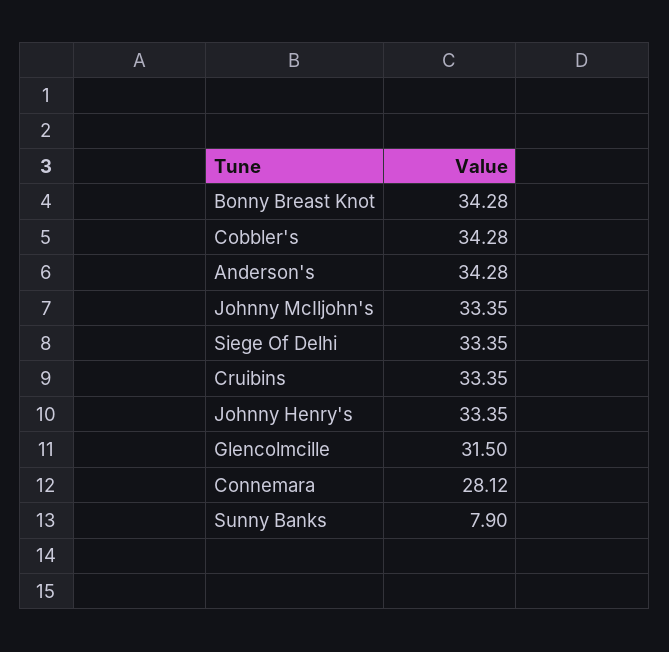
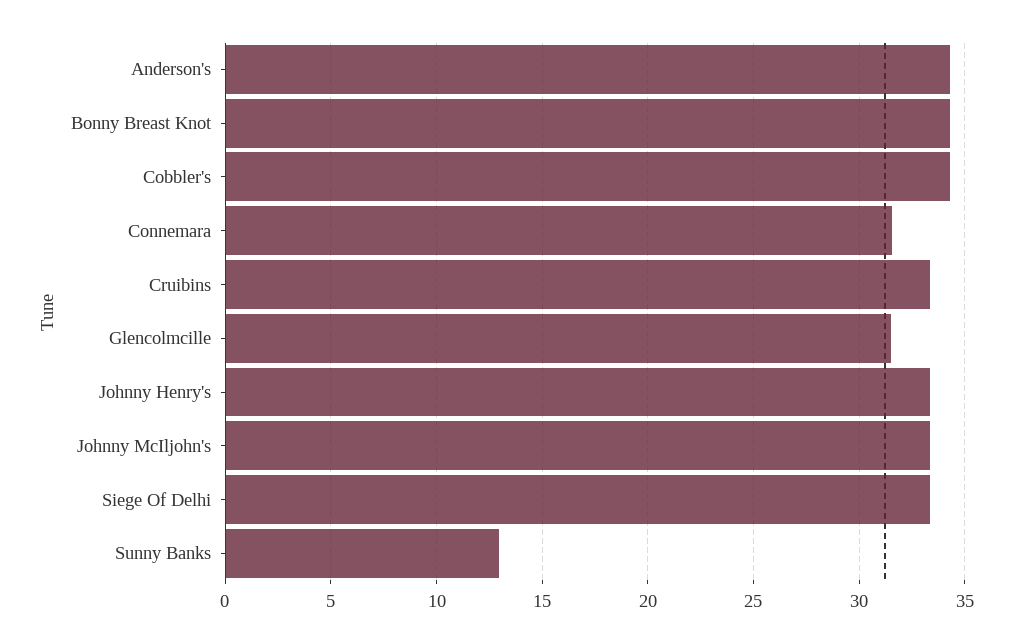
Connemara: 28.12 -> 31.5
Sunny Banks: 7.9 -> 13

